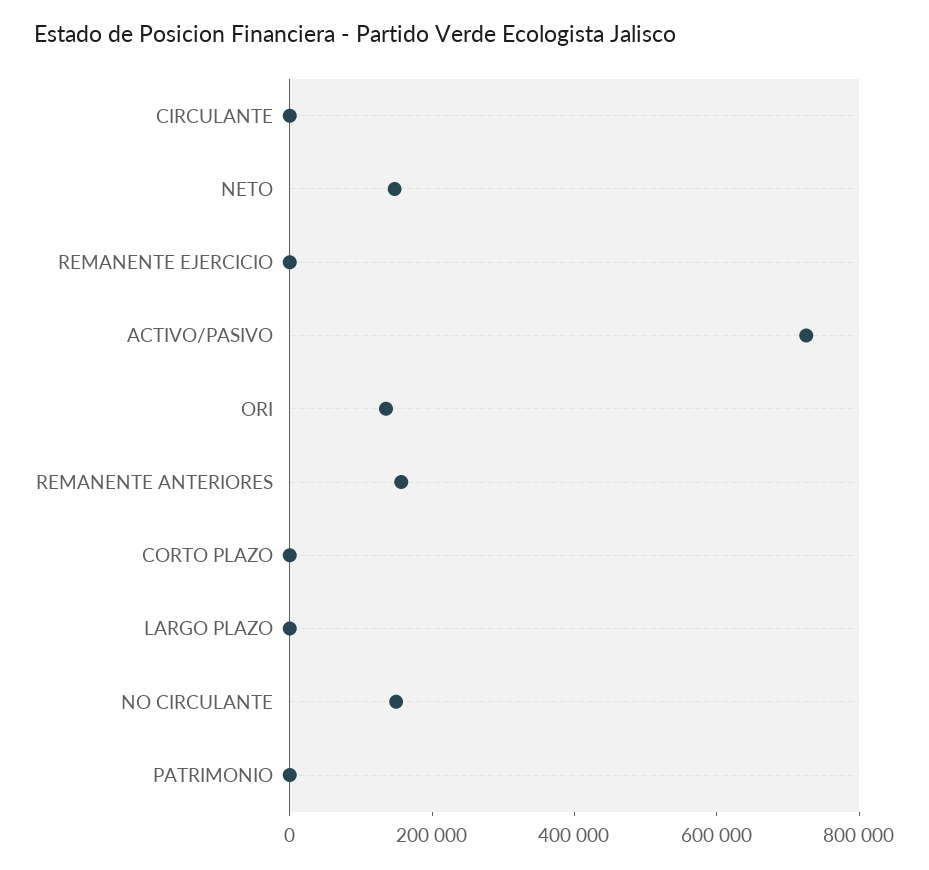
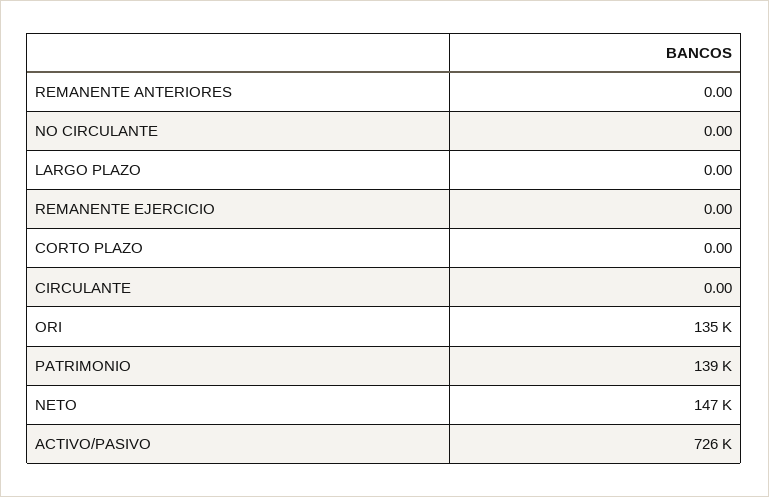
REMANENTE ANTERIORES: 150000 -> 0
NO CIRCULANTE: 150000 -> 0
PATRIMONIO: 0 -> 139000

